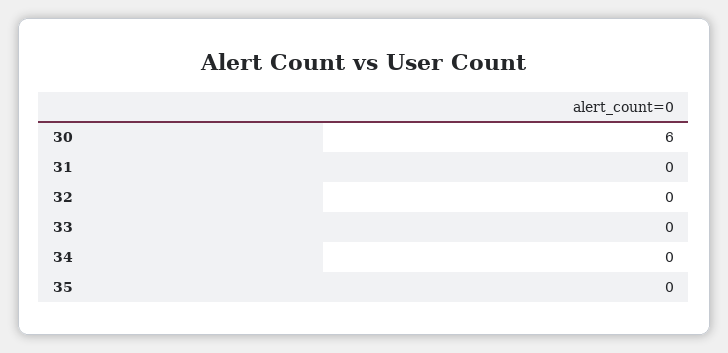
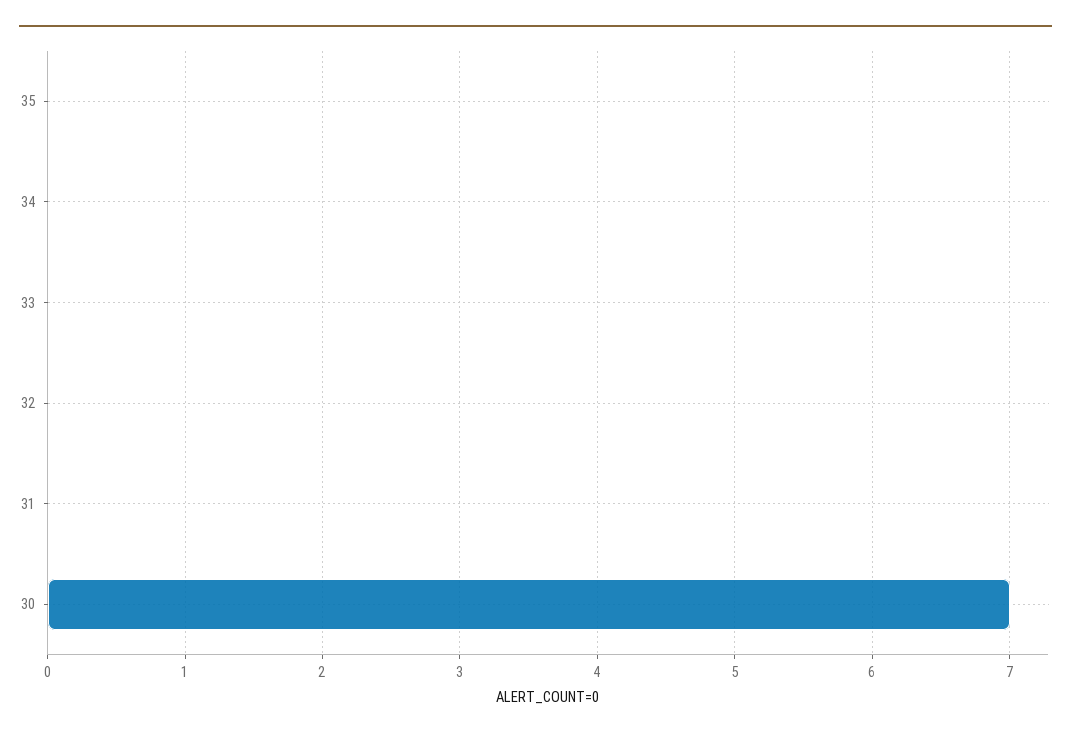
30: 6 -> 7

